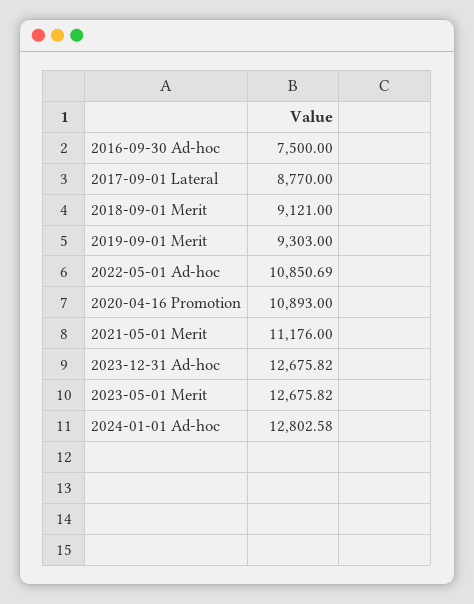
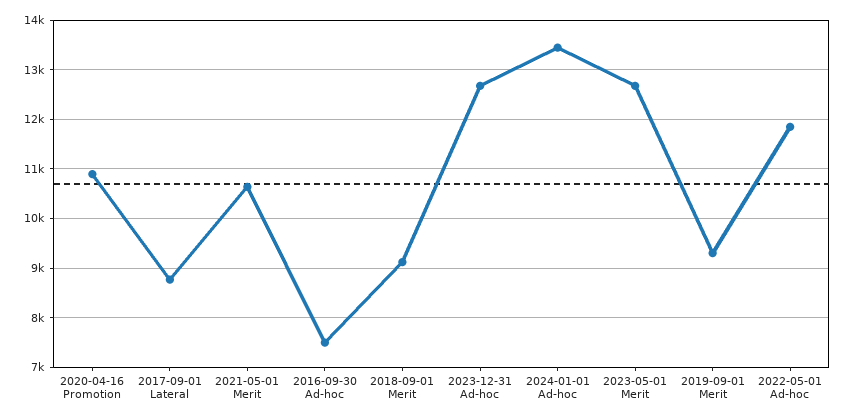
2022-05-01 Ad-hoc: 10850.69 -> 11800
2021-05-01 Merit: 11176 -> 10600
2024-01-01 Ad-hoc: 12802.58 -> 13400

